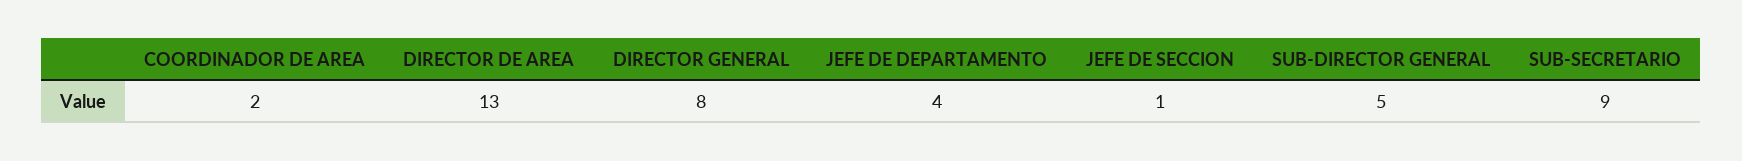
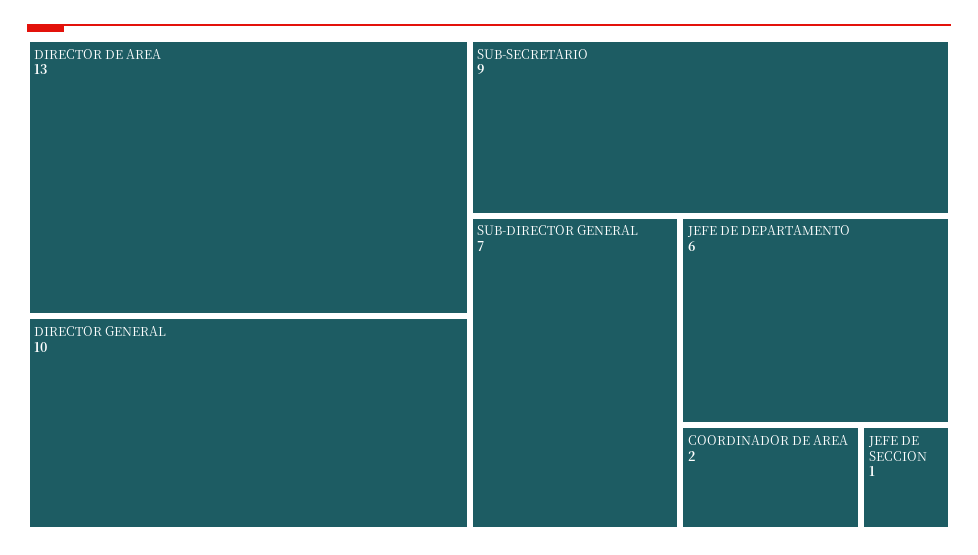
DIRECTOR GENERAL: 8 -> 10
JEFE DE DEPARTAMENTO: 4 -> 6
SUB-DIRECTOR GENERAL: 5 -> 7

